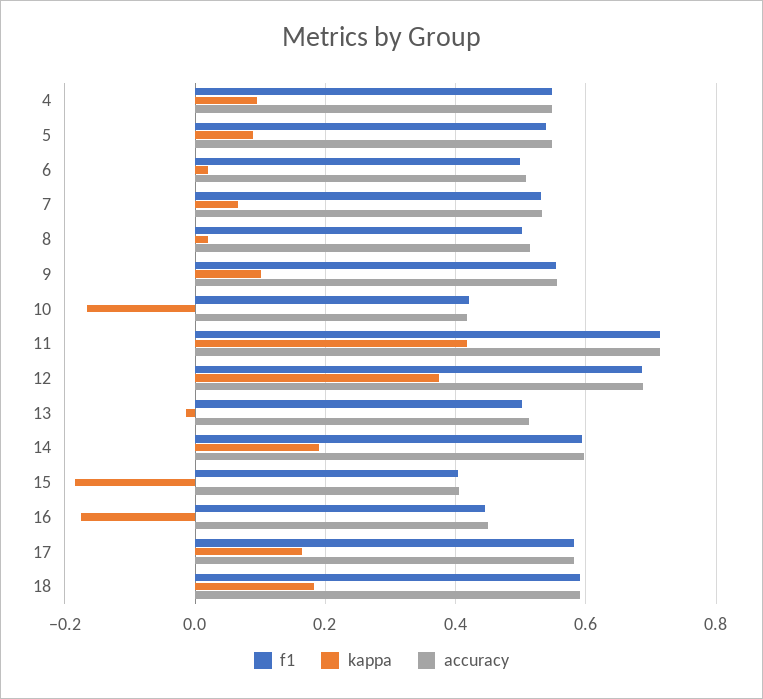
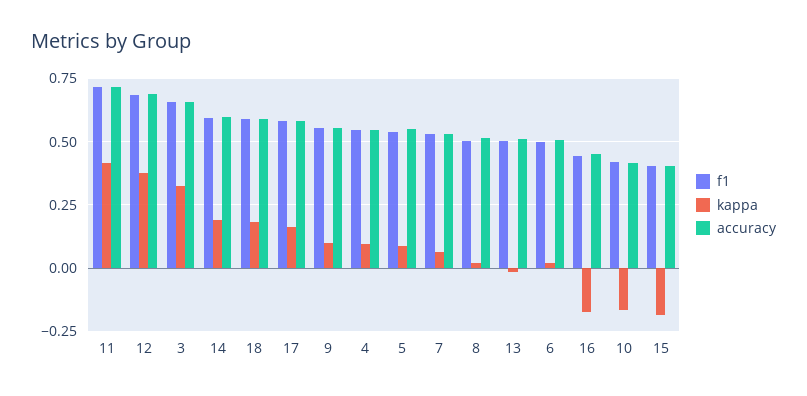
f1, 3: none -> 0.65
kappa, 3: none -> 0.325
accuracy, 3: none -> 0.65

